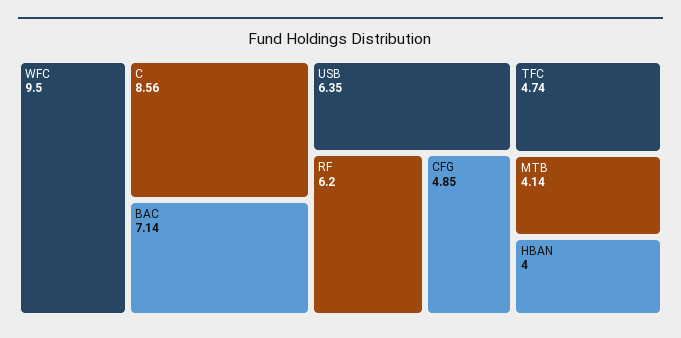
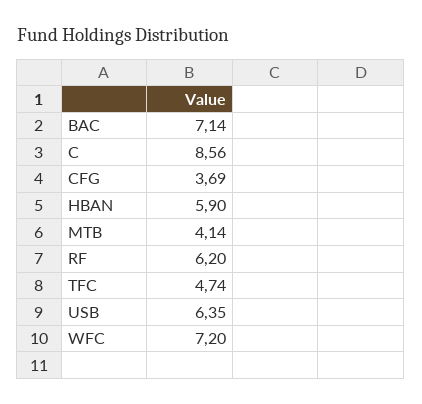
WFC: 9.5 -> 7.2
CFG: 4.85 -> 3.69
HBAN: 4 -> 5.9

